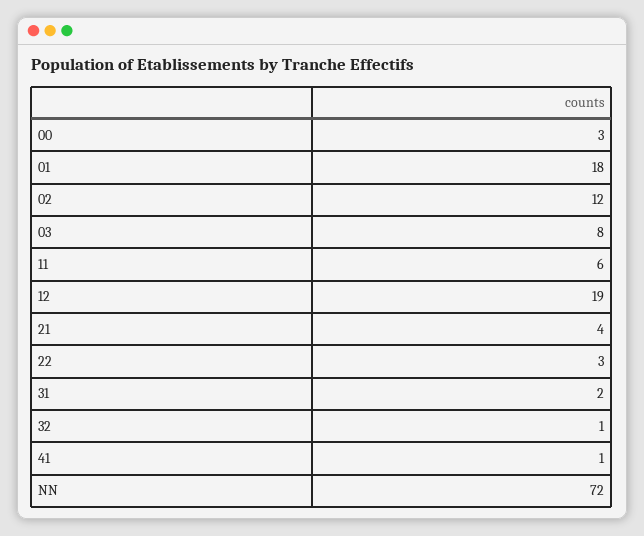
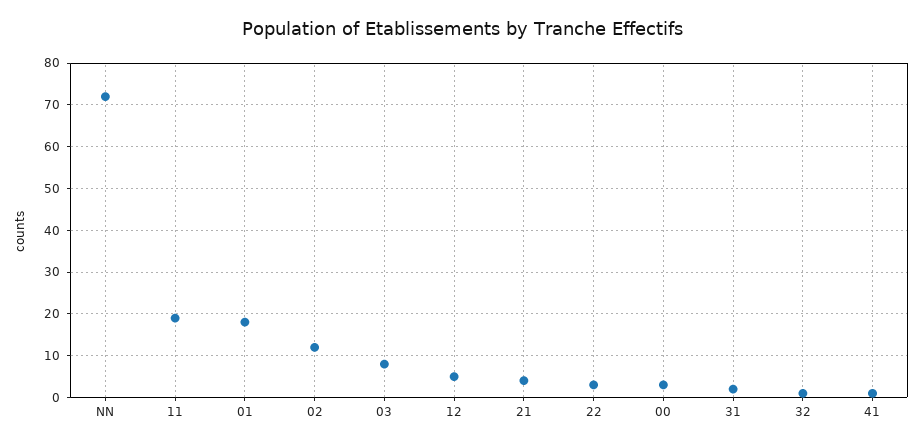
11: 6 -> 20
12: 19 -> 5

